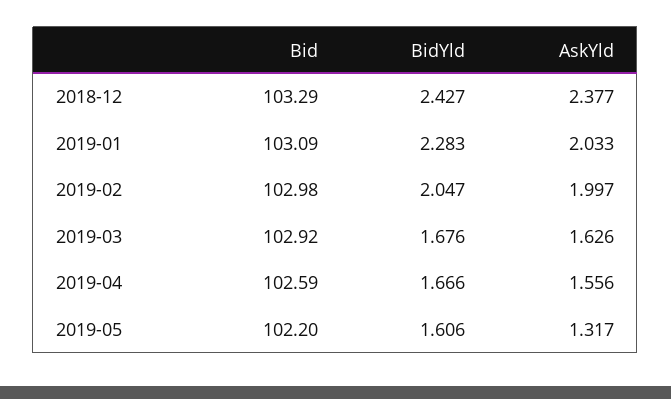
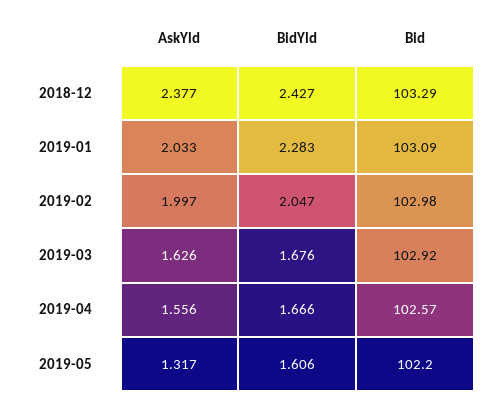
Bid, 2019-04: 102.59 -> 102.57

